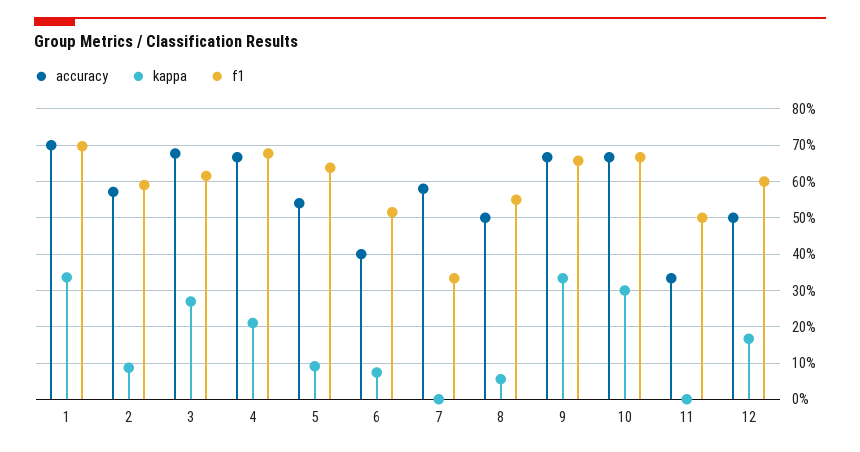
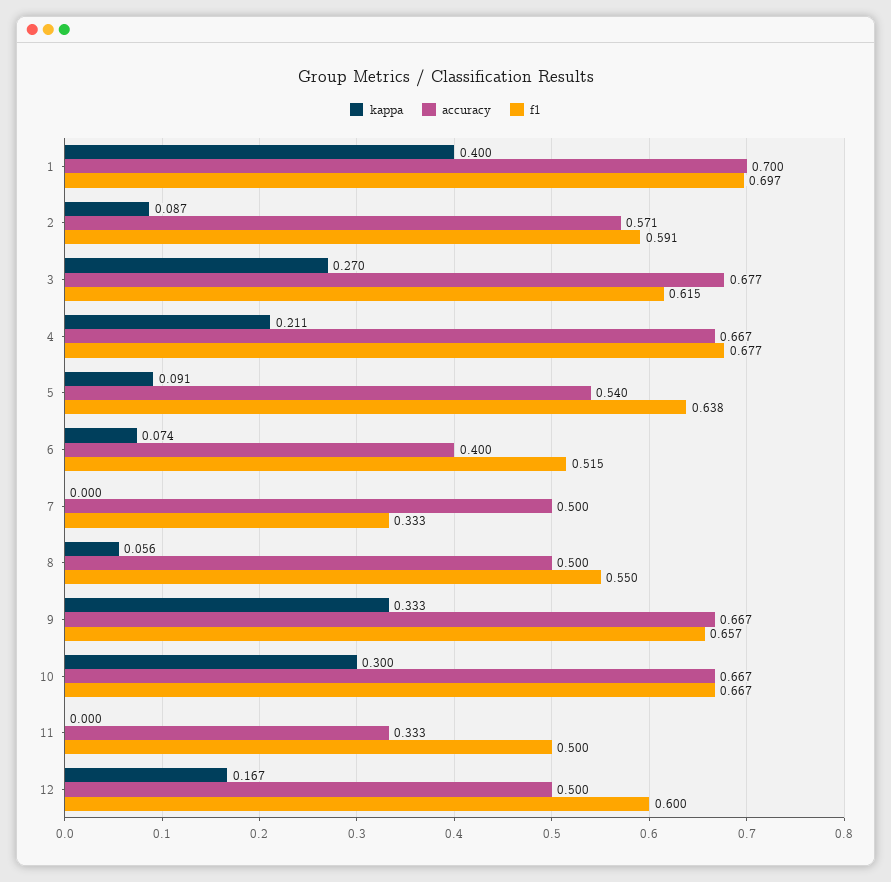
kappa, 1: 0.34 -> 0.4
accuracy, 7: 0.58 -> 0.5

